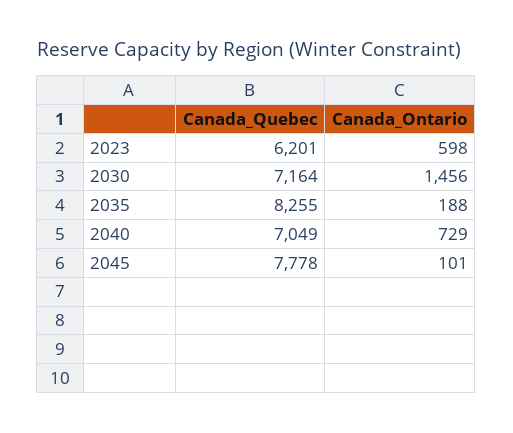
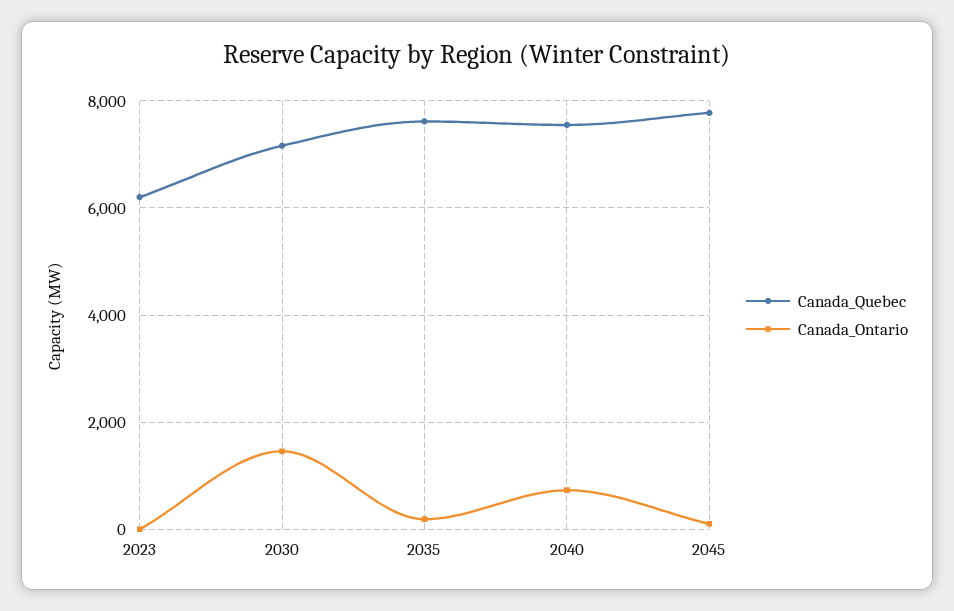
Canada_Ontario, 2023: 598 -> 0
Canada_Quebec, 2035: 8255 -> 7600
Canada_Quebec, 2040: 7049 -> 7600

